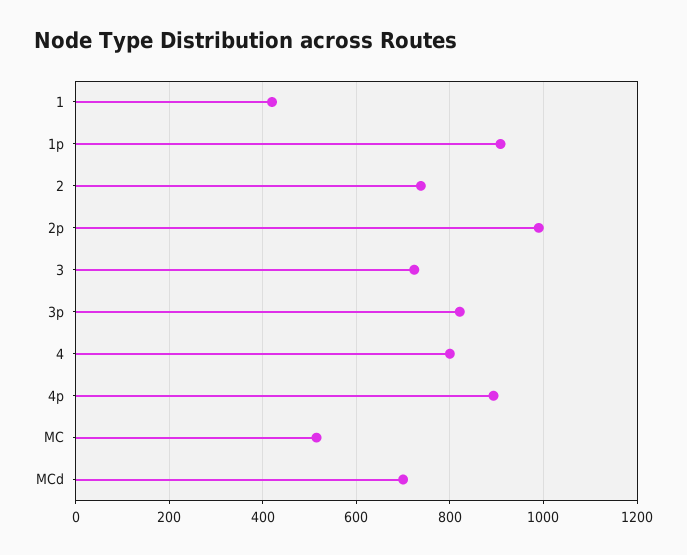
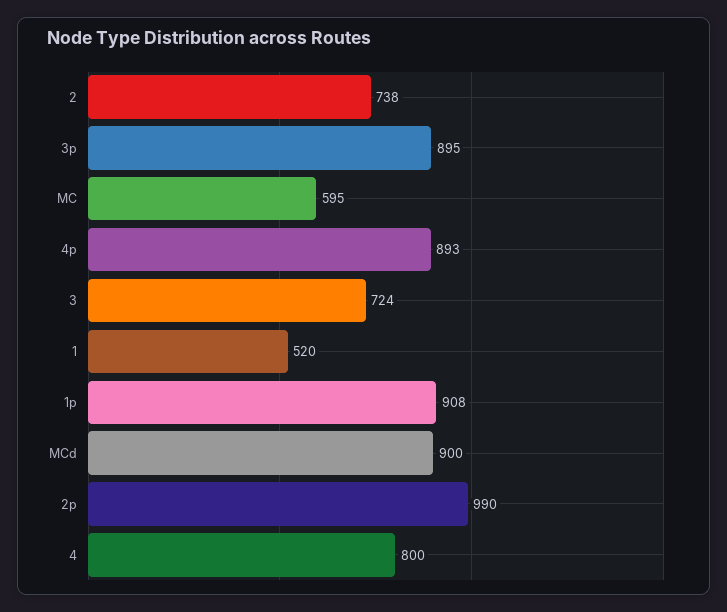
1: 420 -> 520
3p: 820 -> 895
MC: 520 -> 595
MCd: 700 -> 900

